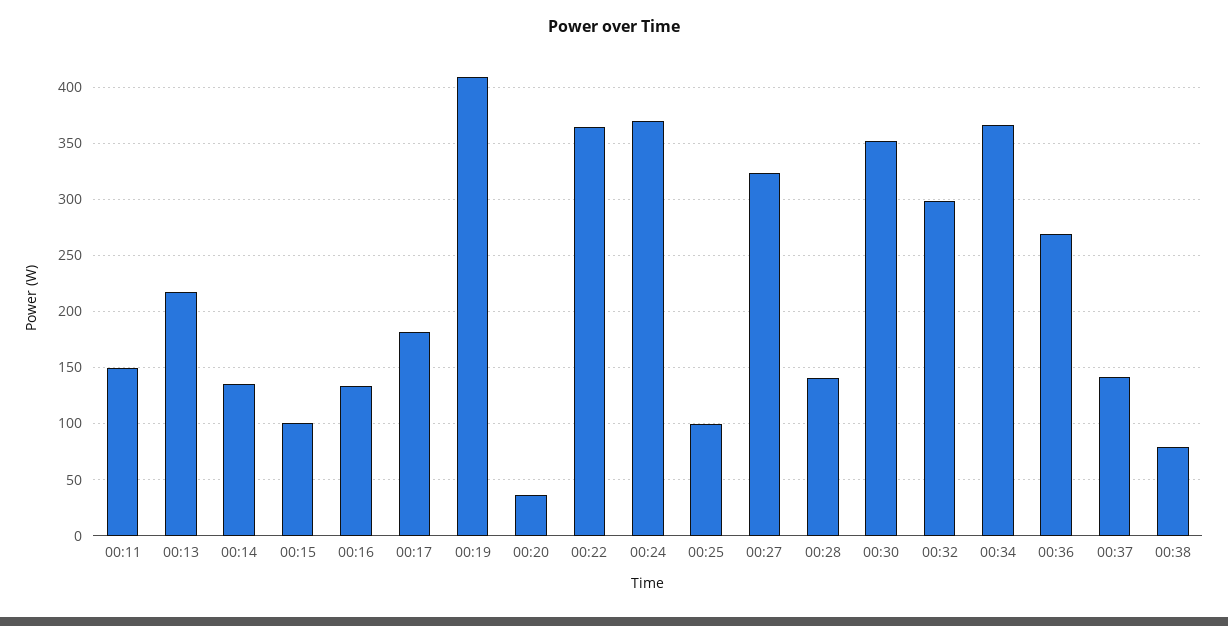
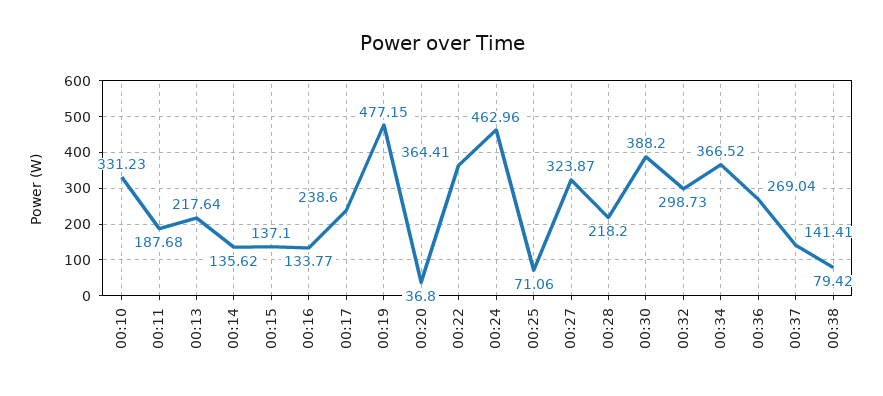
00:11: 150 -> 187.68
00:15: 100 -> 137.1
00:17: 180 -> 238.6
00:19: 410 -> 477.15
00:24: 370 -> 462.96
00:25: 100 -> 71.06
00:28: 140 -> 218.2
00:30: 350 -> 388.2
00:10: none -> 331.23

